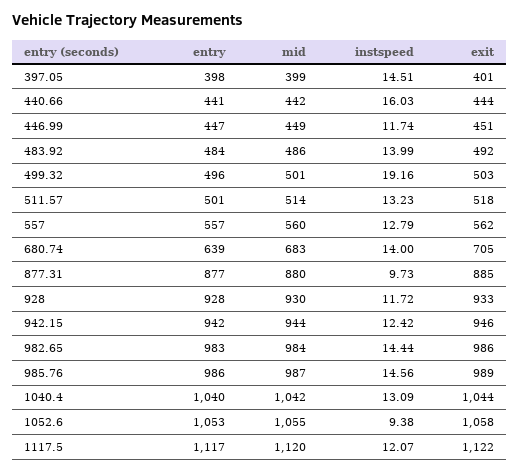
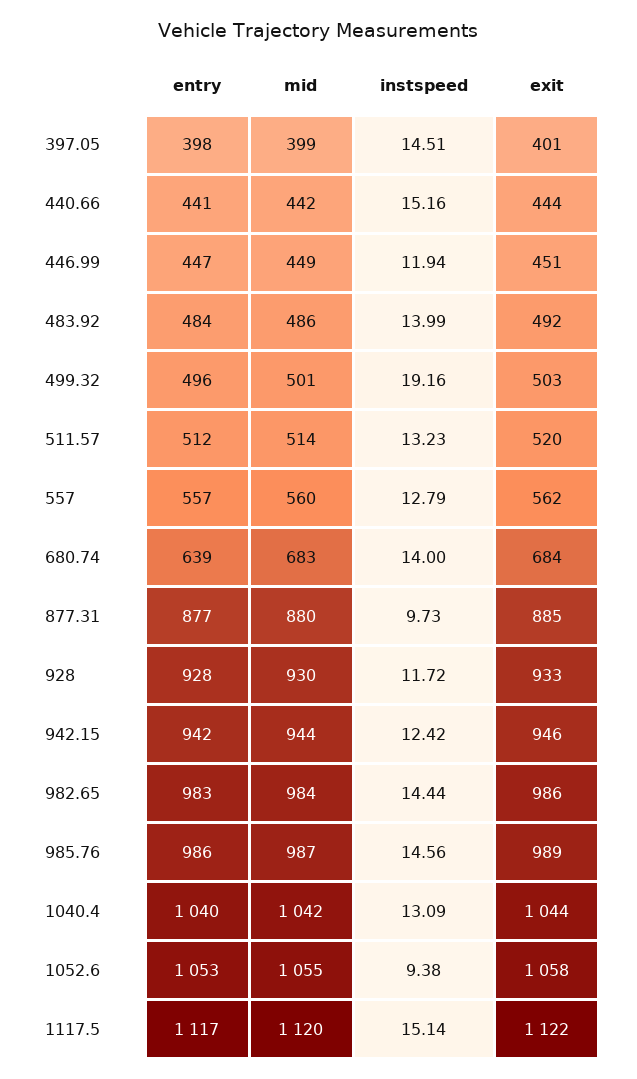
instspeed, 440.66: 16.03 -> 15.16
instspeed, 446.99: 11.74 -> 11.94
entry, 511.57: 501 -> 512
exit, 511.57: 518 -> 520
exit, 680.74: 705 -> 684
instspeed, 1117.5: 12.07 -> 15.14

